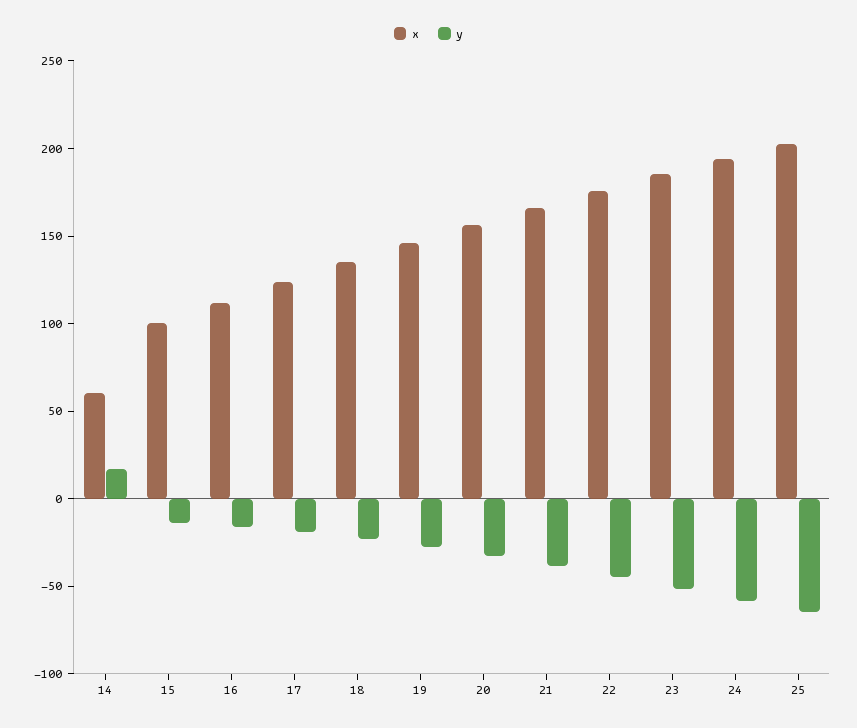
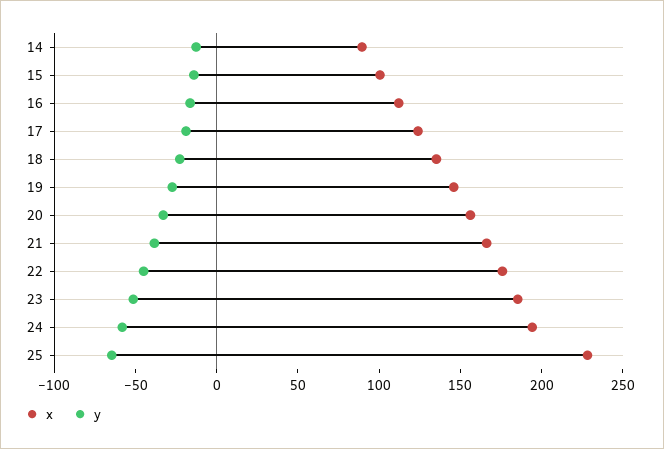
x, 14: 60 -> 90
y, 14: 20 -> -10
x, 25: 200 -> 230

